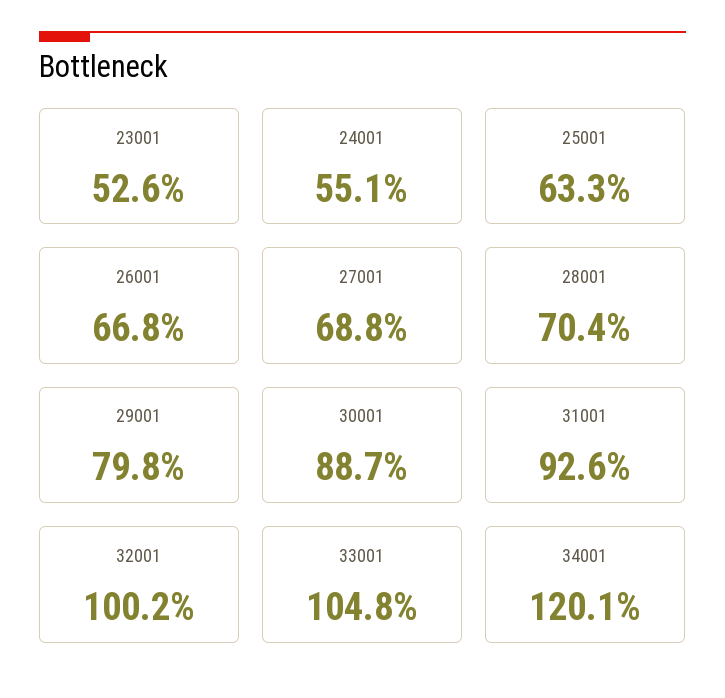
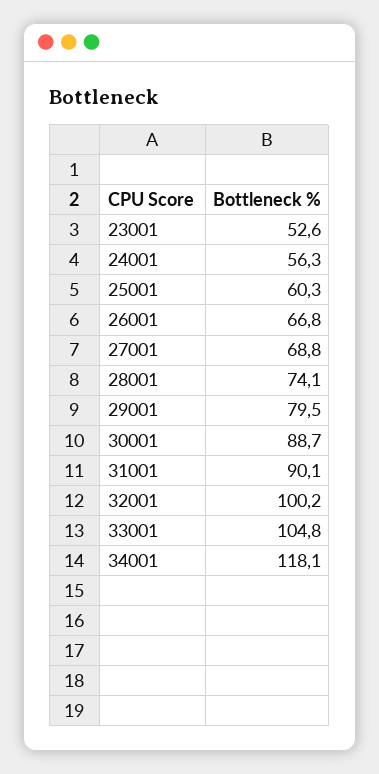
24001: 55.1 -> 56.3
25001: 63.3 -> 60.3
28001: 70.4 -> 74.1
29001: 79.8 -> 79.5
31001: 92.6 -> 90.1
34001: 120.1 -> 118.1

